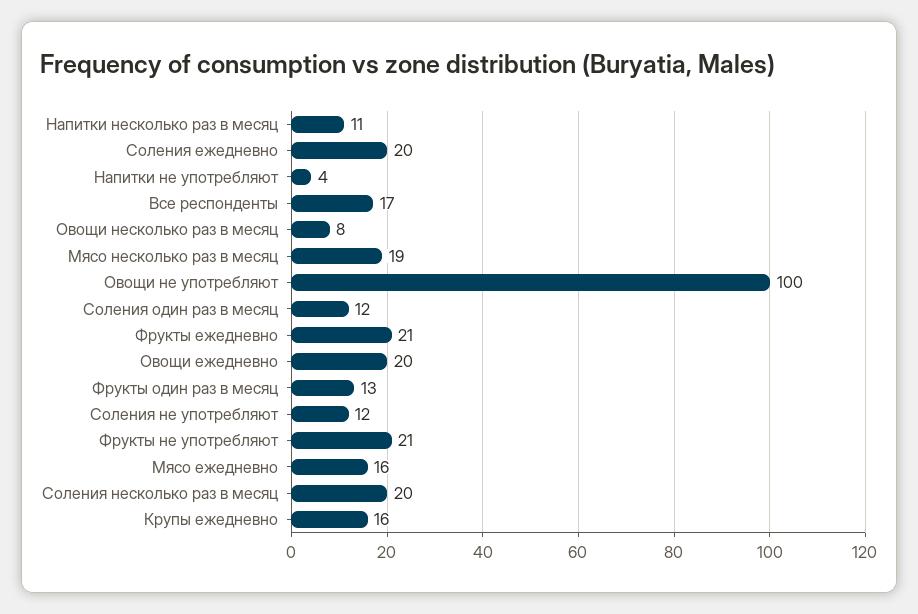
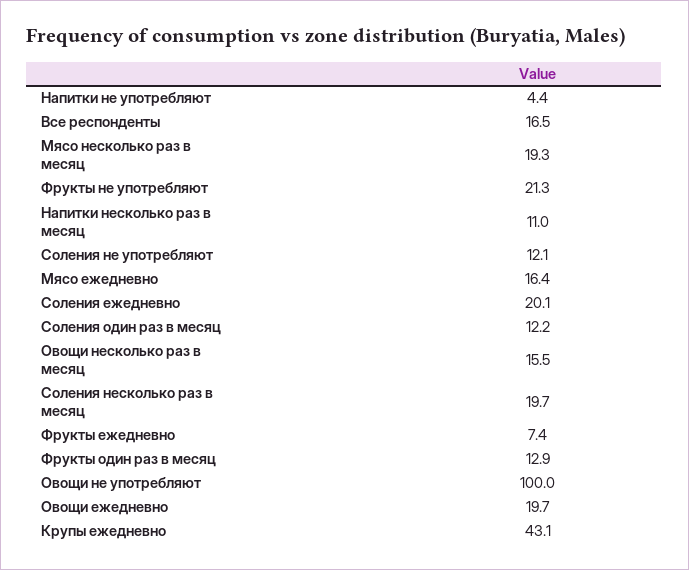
Овощи несколько раз в месяц: 8 -> 15.5
Фрукты ежедневно: 21 -> 7.4
Крупы ежедневно: 16 -> 43.1

